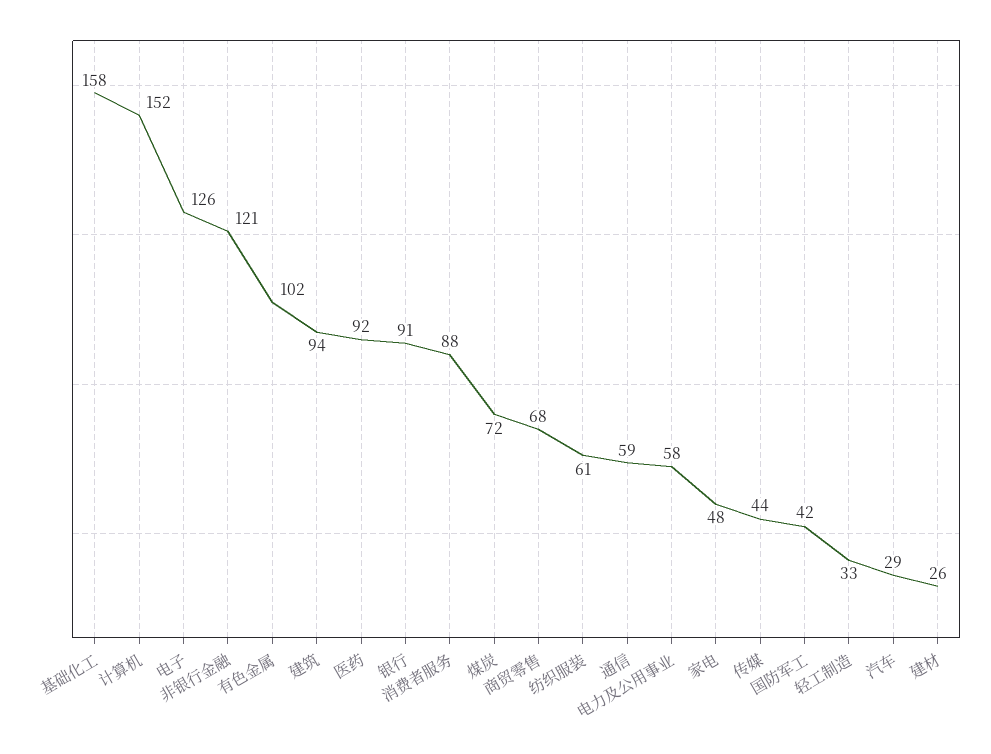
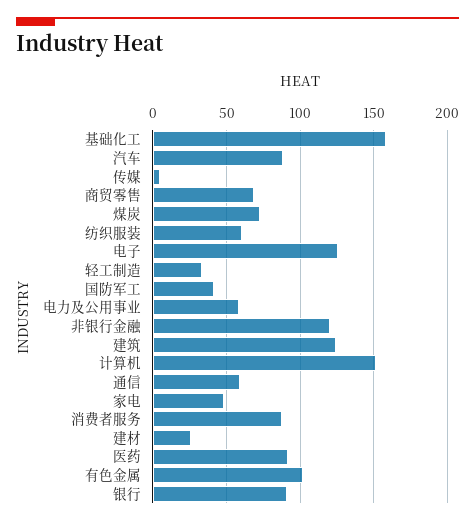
建筑: 94 -> 125
传媒: 44 -> 5
汽车: 29 -> 90

